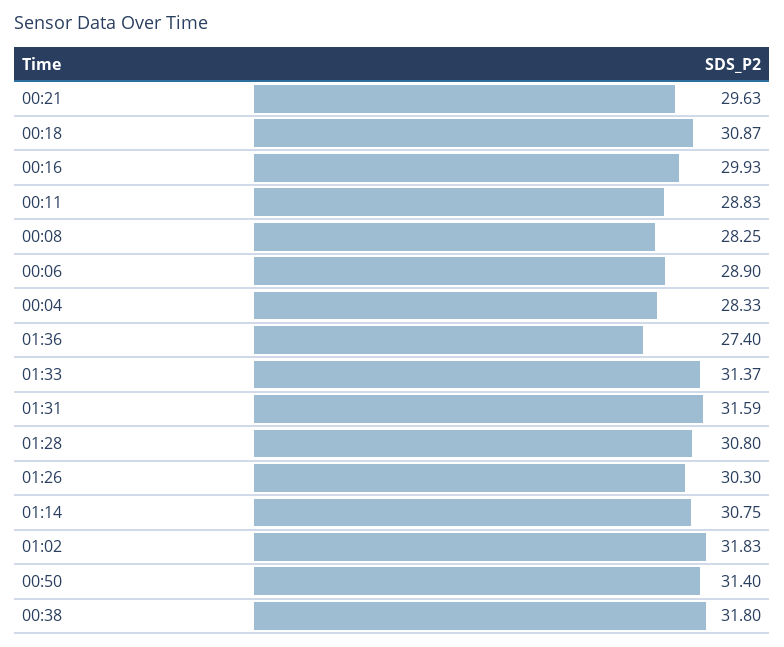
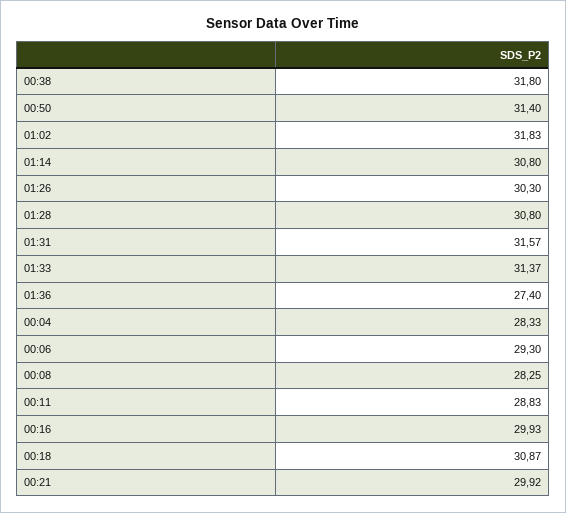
00:21: 29.63 -> 29.92
00:06: 28.9 -> 29.3
01:31: 31.59 -> 31.57
01:14: 30.75 -> 30.8

